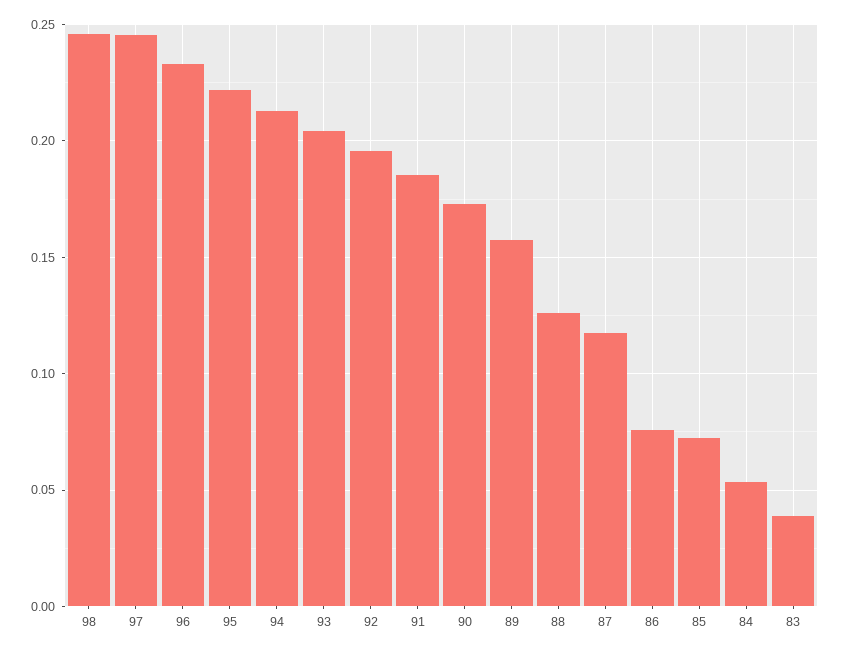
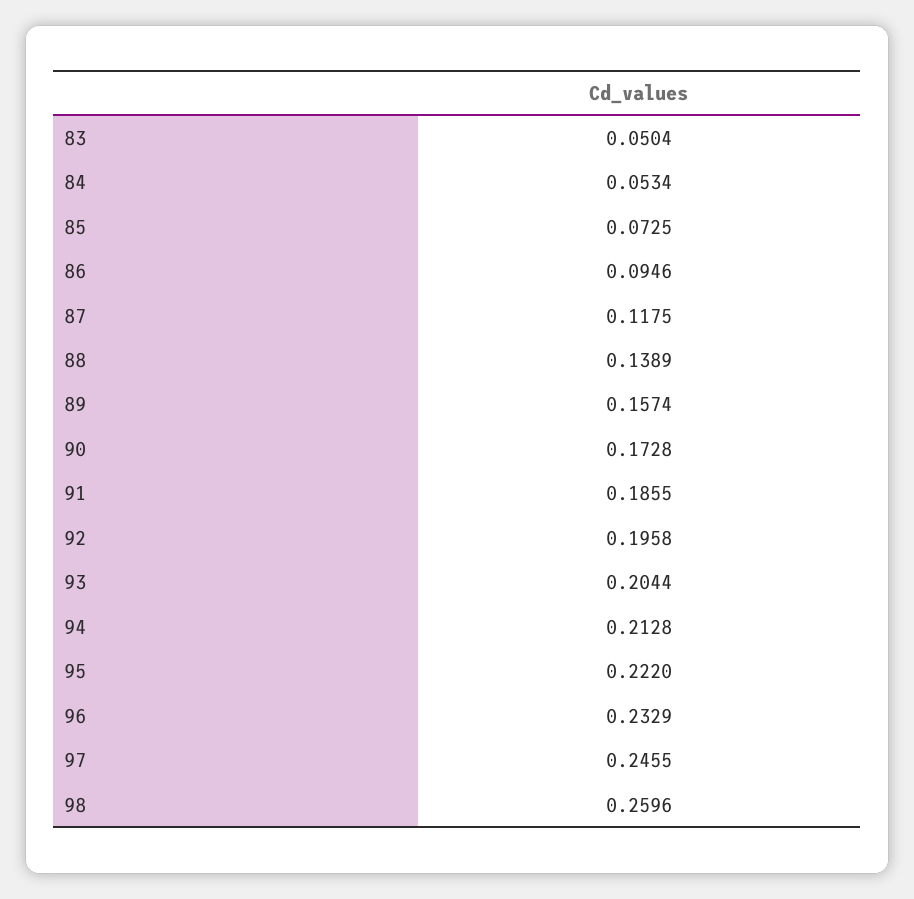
98: 0.245 -> 0.2596
88: 0.125 -> 0.1389
86: 0.075 -> 0.0946
83: 0.04 -> 0.0504

